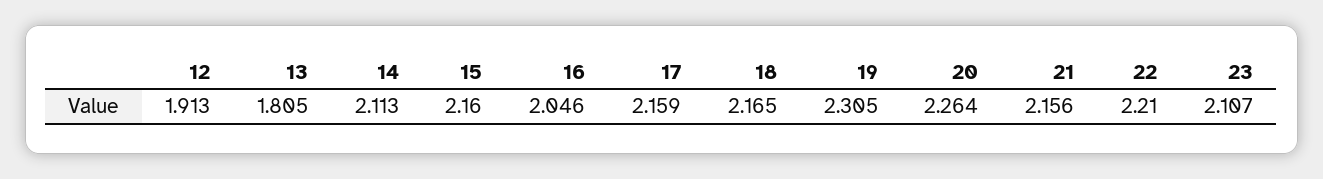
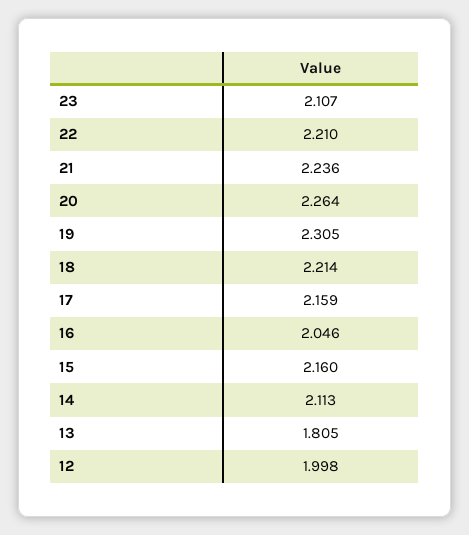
12: 1.913 -> 1.998
18: 2.165 -> 2.214
21: 2.156 -> 2.236

